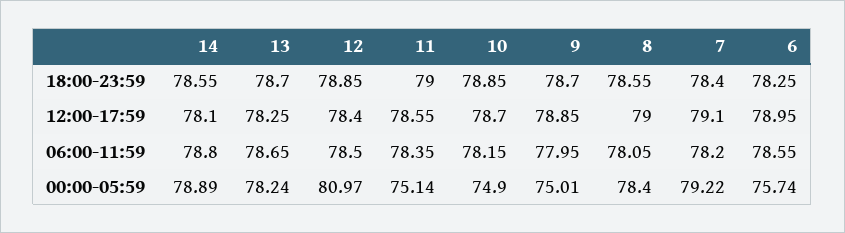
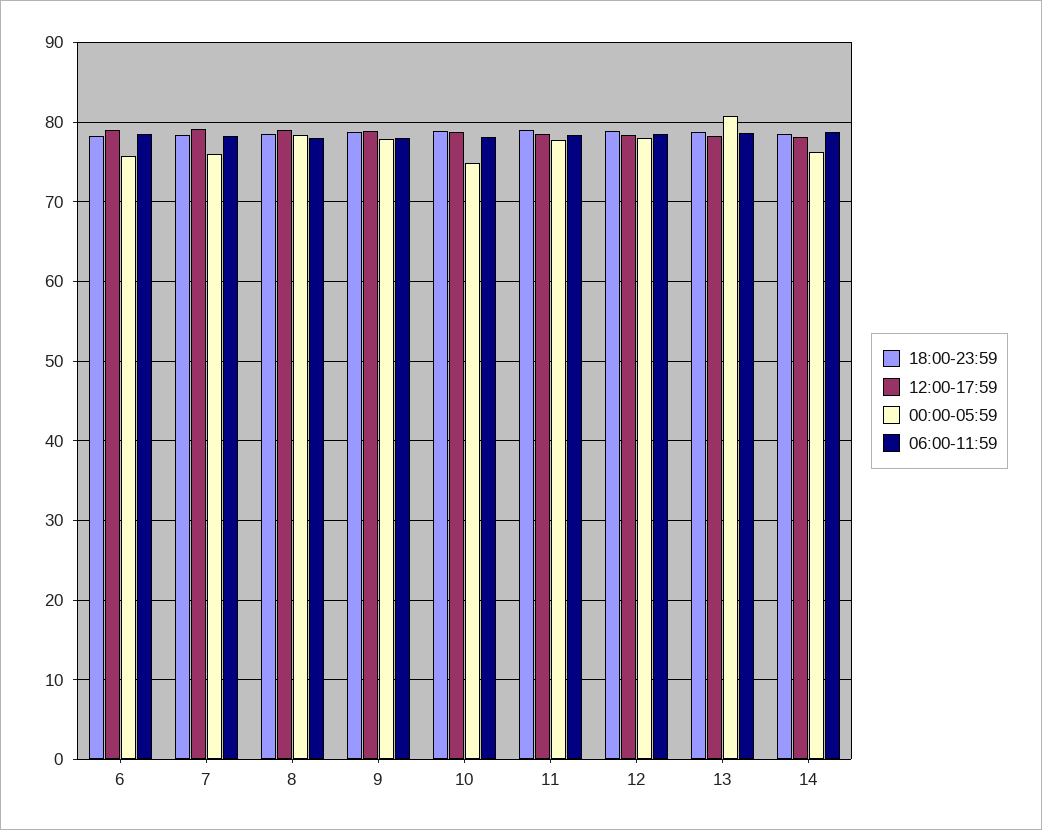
00:00-05:59, 14: 78.89 -> 76
00:00-05:59, 13: 78.24 -> 81
00:00-05:59, 12: 80.97 -> 78
00:00-05:59, 11: 75.14 -> 78
00:00-05:59, 9: 75.01 -> 78
00:00-05:59, 7: 79.22 -> 76

